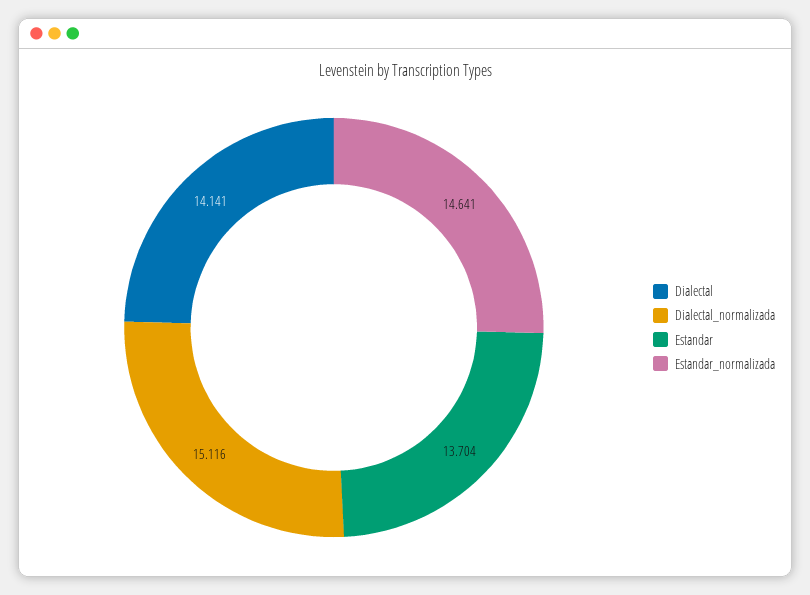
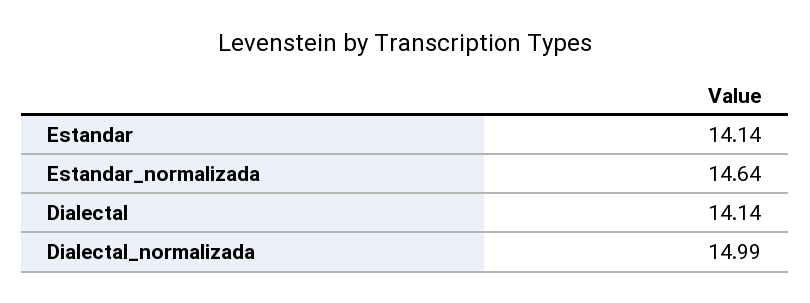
Dialectal_normalizada: 15.116 -> 14.99
Estandar: 13.704 -> 14.14

